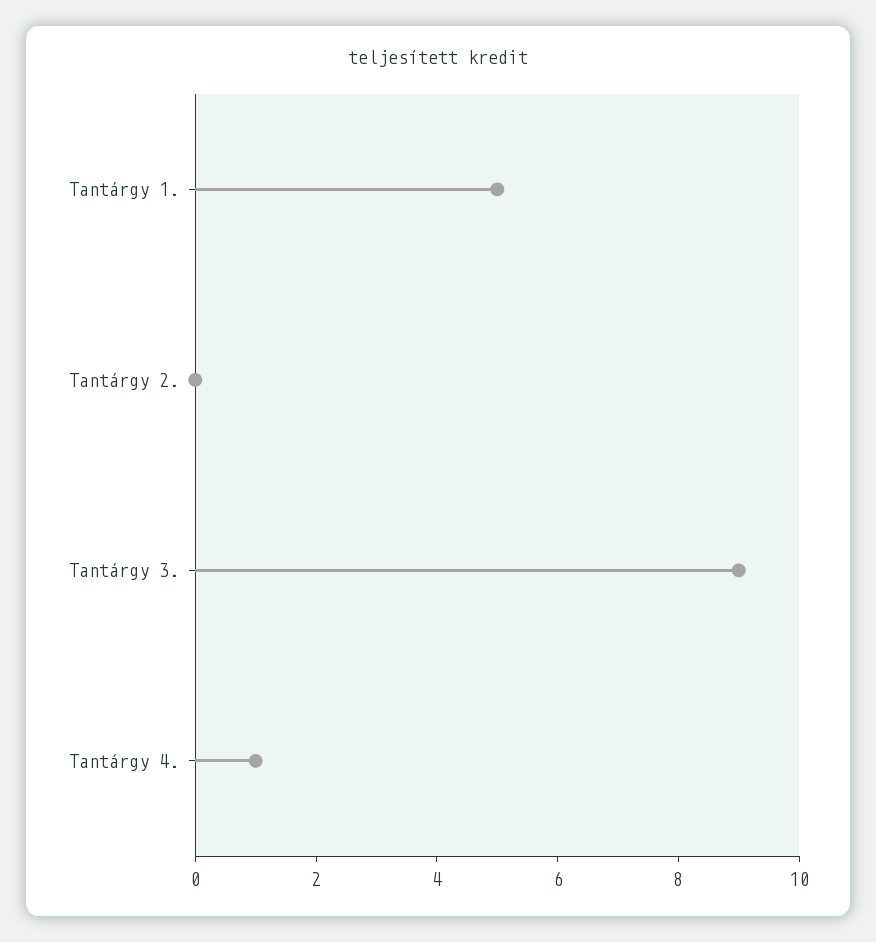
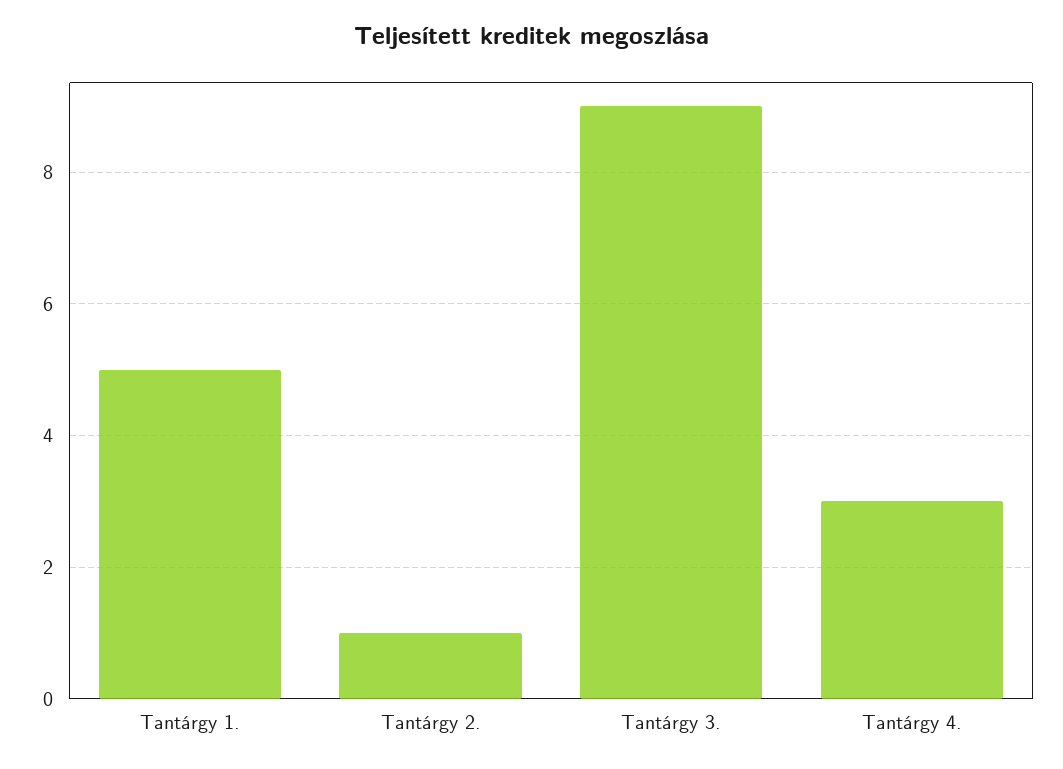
Tantárgy 2.: 0 -> 1
Tantárgy 4.: 1 -> 3

